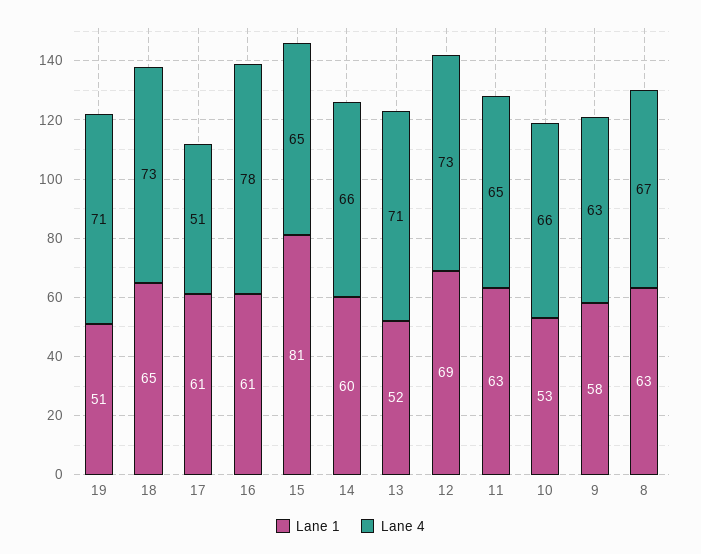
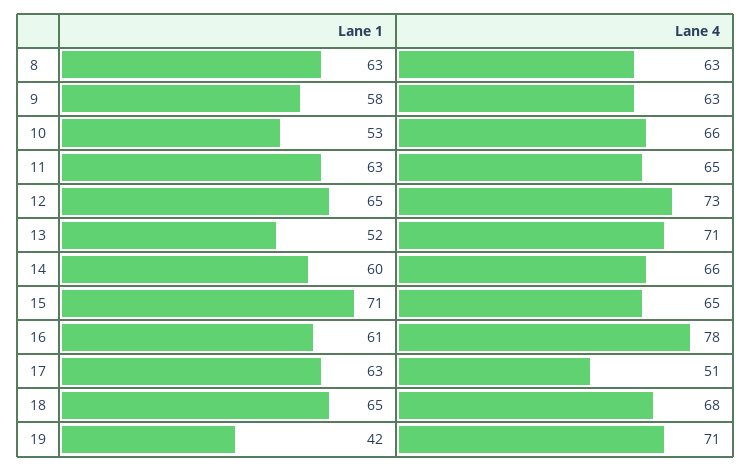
Lane 1, 19: 51 -> 42
Lane 4, 18: 73 -> 68
Lane 1, 17: 61 -> 63
Lane 1, 15: 81 -> 71
Lane 1, 12: 69 -> 65
Lane 4, 8: 67 -> 63

